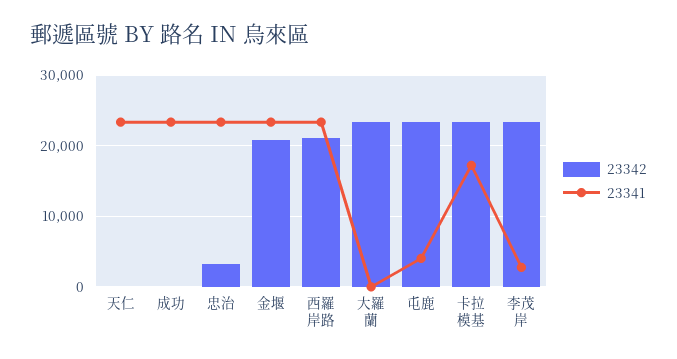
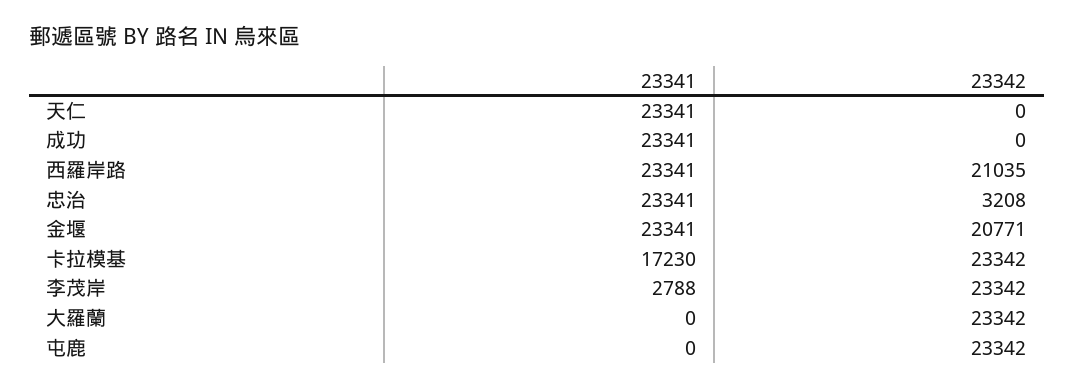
23341, 屯鹿: 4000 -> 0

